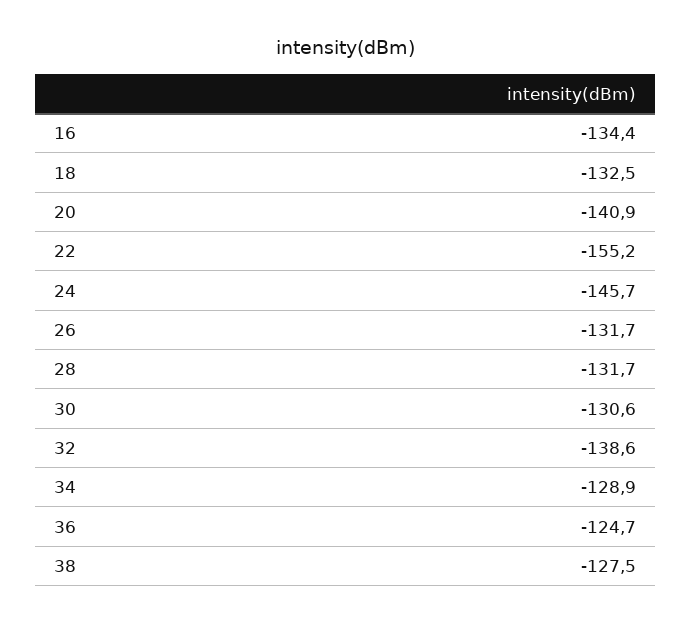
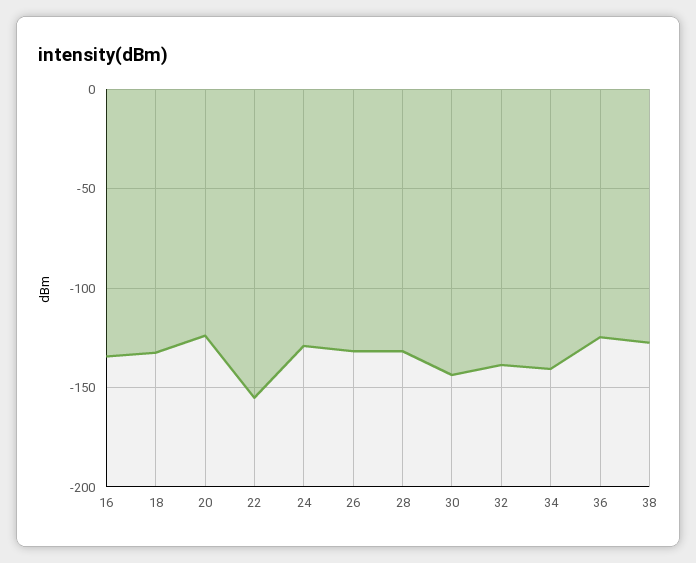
20: -140.9 -> -125
24: -145.7 -> -130
30: -130.6 -> -145
34: -128.9 -> -140

